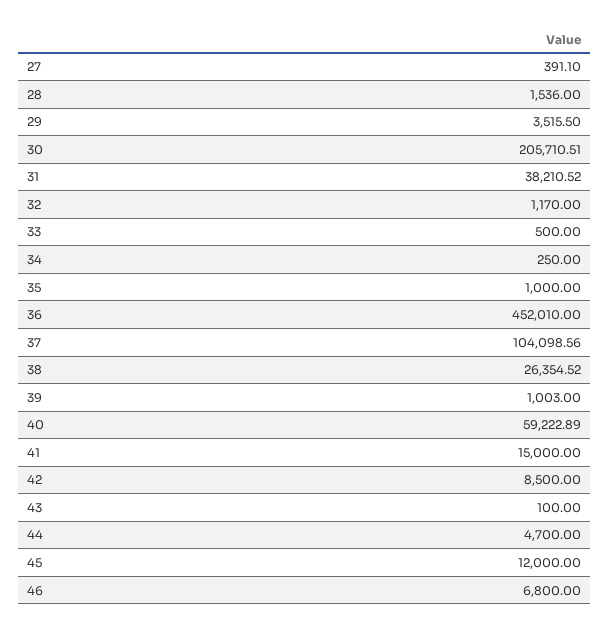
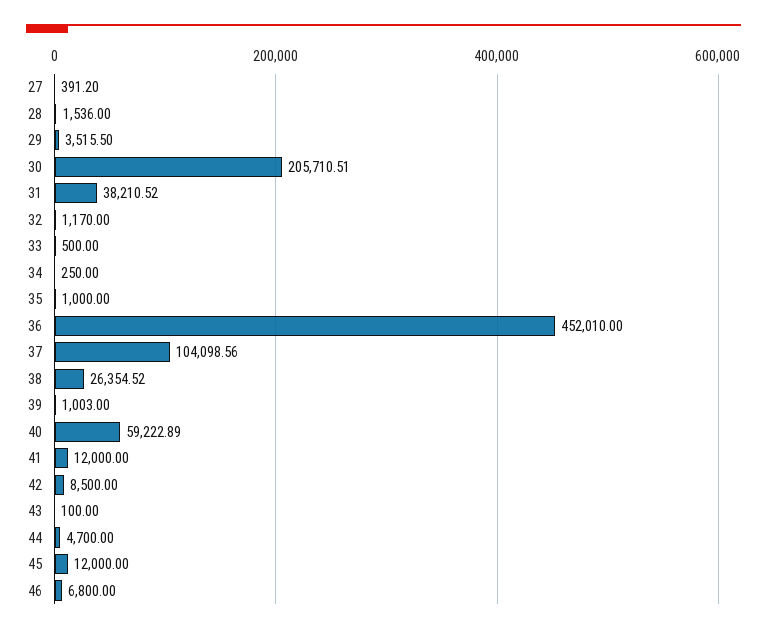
27: 391.1 -> 391.2
41: 15000 -> 12000

